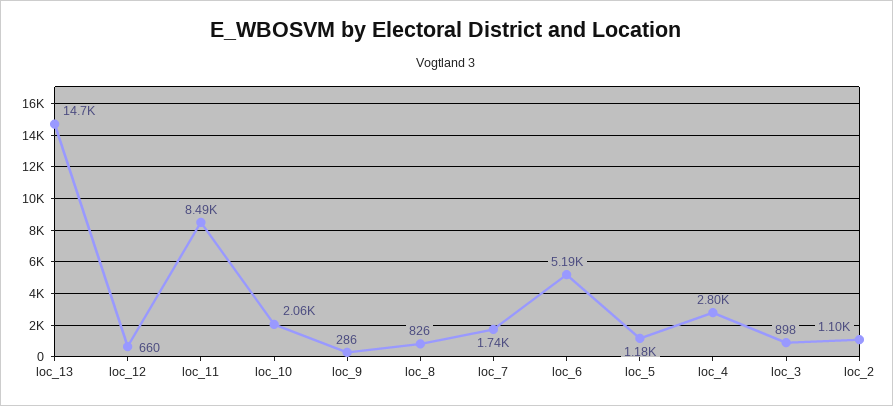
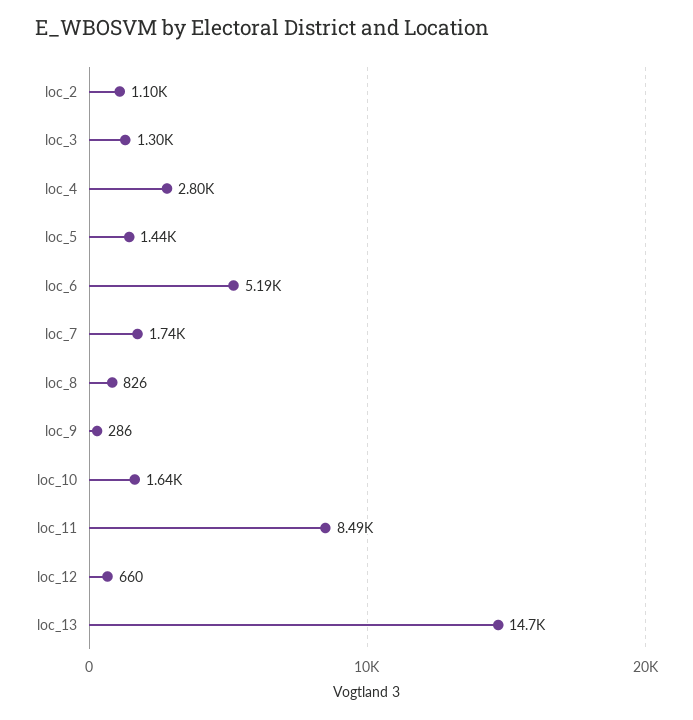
loc_10: 2060 -> 1640
loc_5: 1180 -> 1440
loc_3: 898 -> 1300

